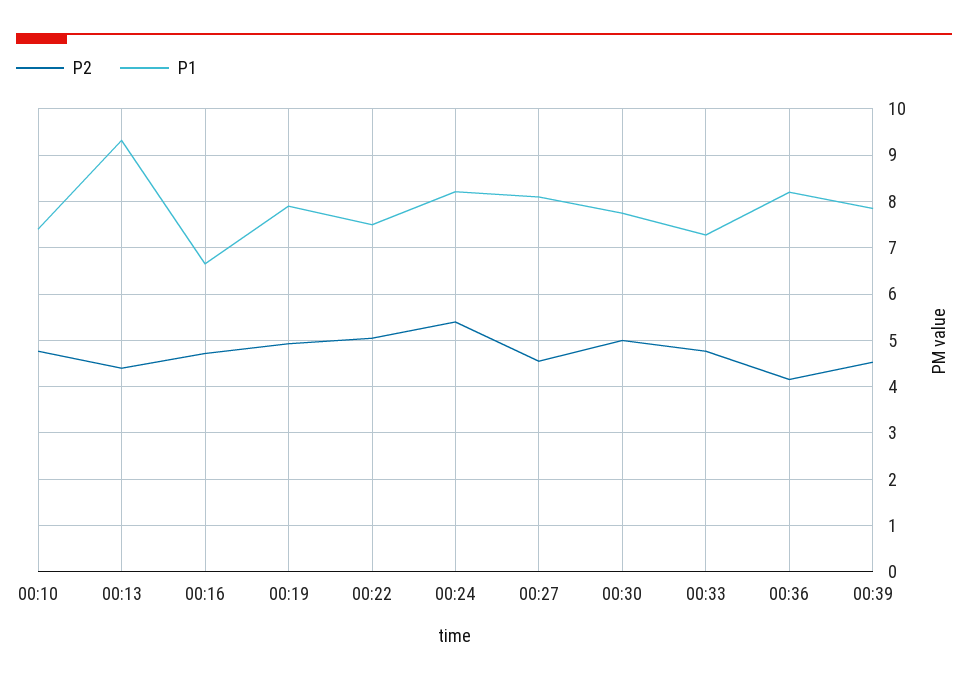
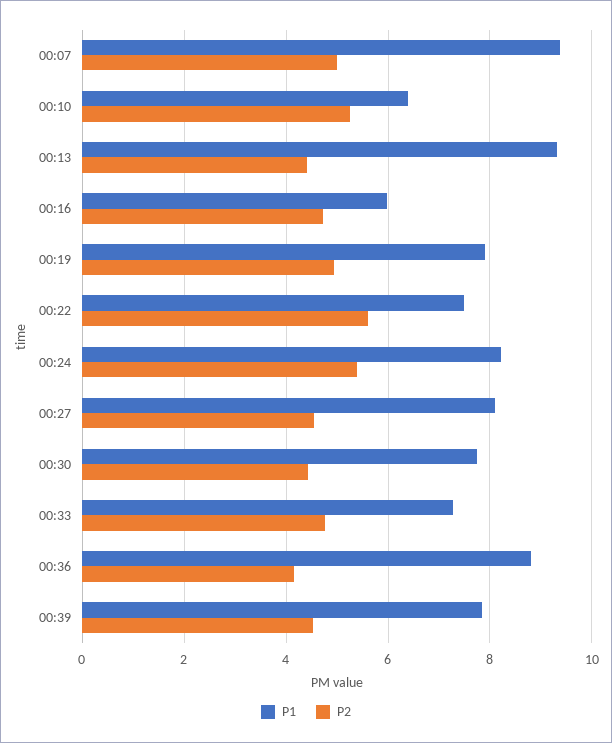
P2, 00:10: 4.8 -> 5.2
P1, 00:10: 7.4 -> 6.4
P1, 00:16: 6.6 -> 6
P2, 00:22: 5 -> 5.6
P2, 00:30: 5 -> 4.4
P1, 00:36: 8.2 -> 8.8
P1, 00:07: none -> 9.4
P2, 00:07: none -> 5

